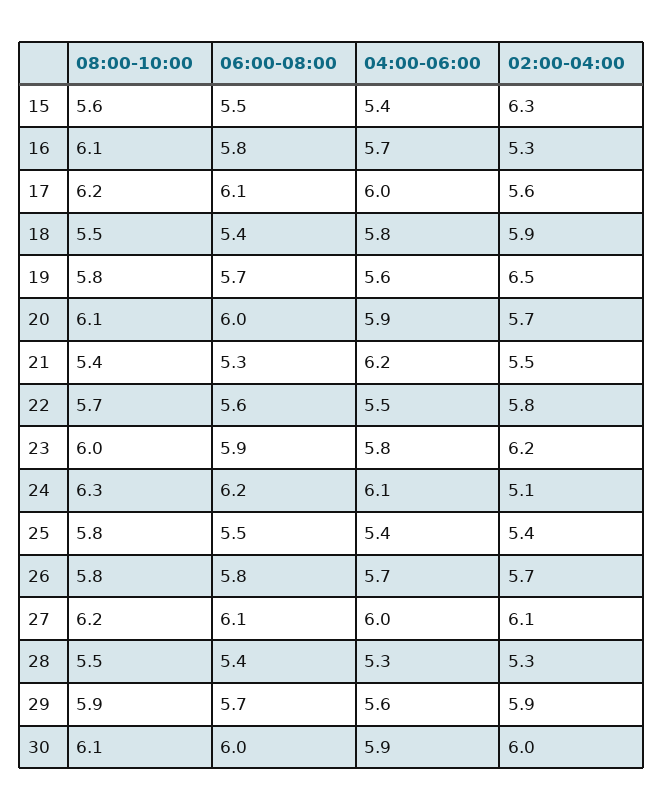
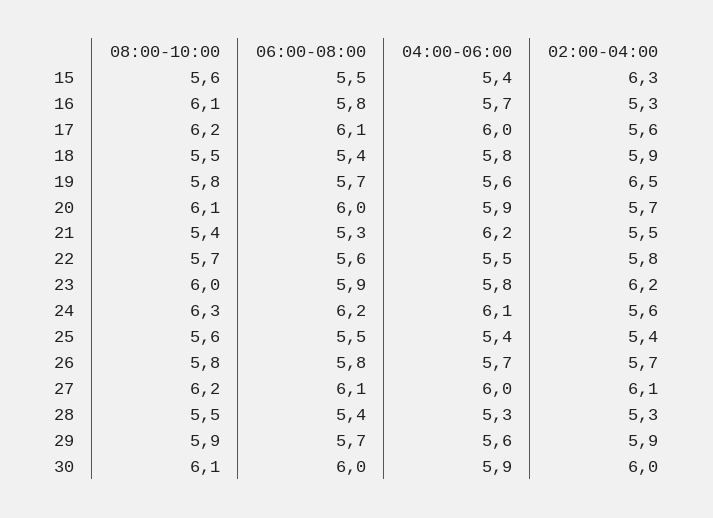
02:00-04:00, 24: 5.1 -> 5.6
08:00-10:00, 25: 5.8 -> 5.6

